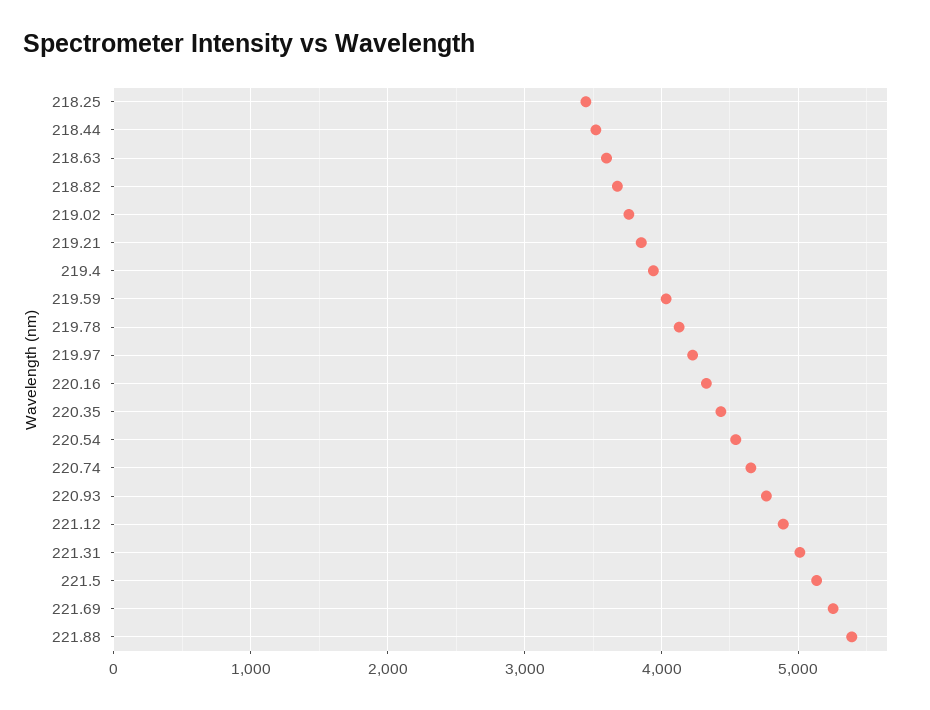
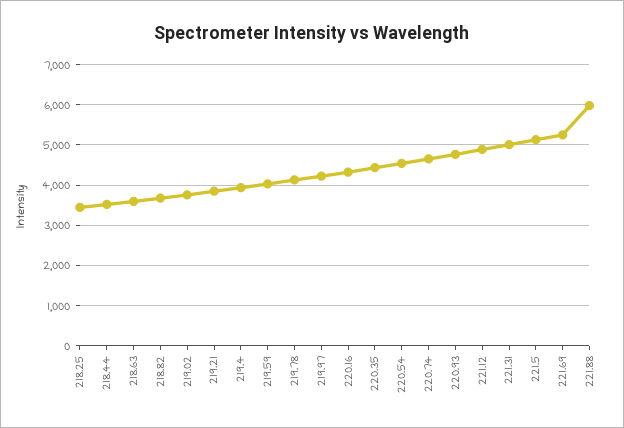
221.88: 5400 -> 6000

